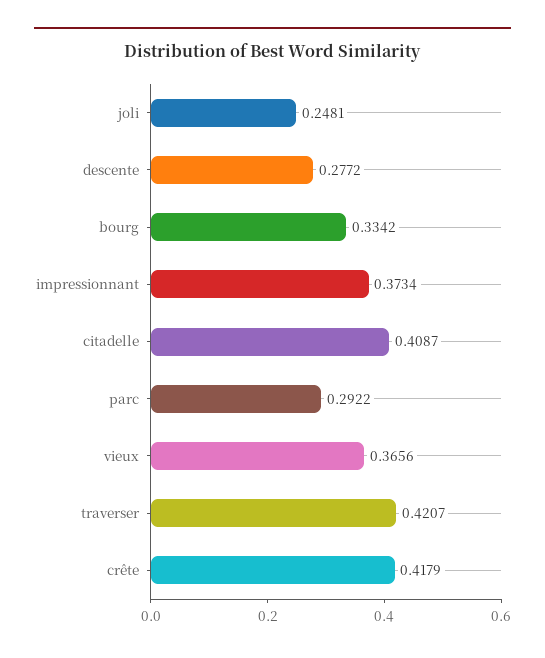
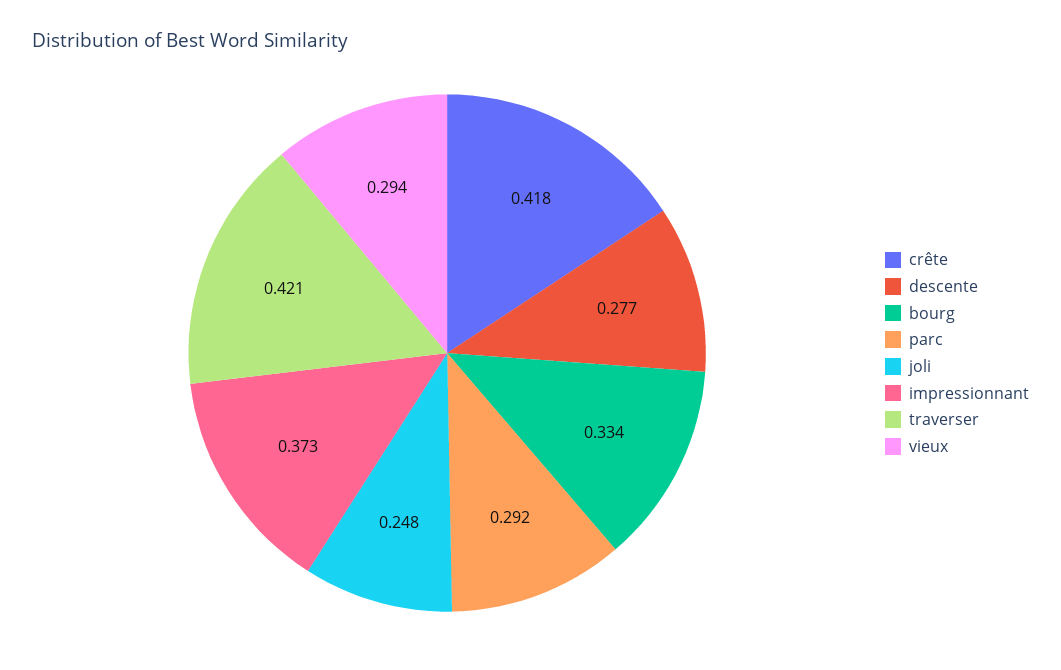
citadelle: 0.4087 -> none
vieux: 0.3656 -> 0.294

